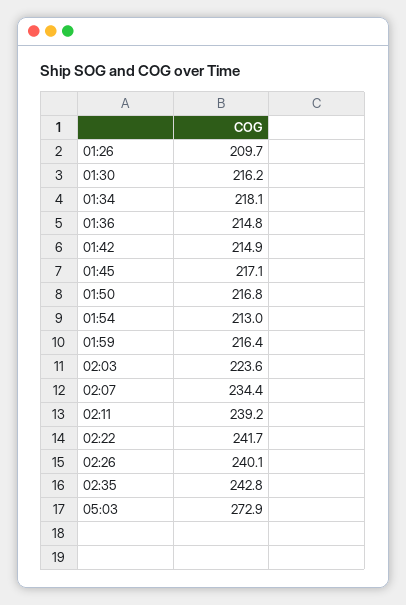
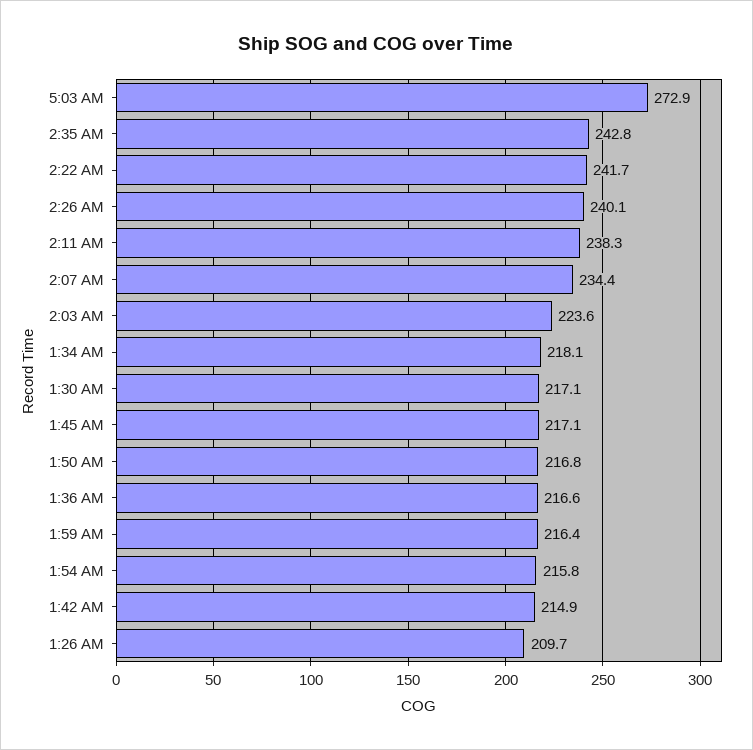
01:30: 216.2 -> 217.1
01:36: 214.8 -> 216.6
01:54: 213 -> 215.8
02:11: 239.2 -> 238.3

